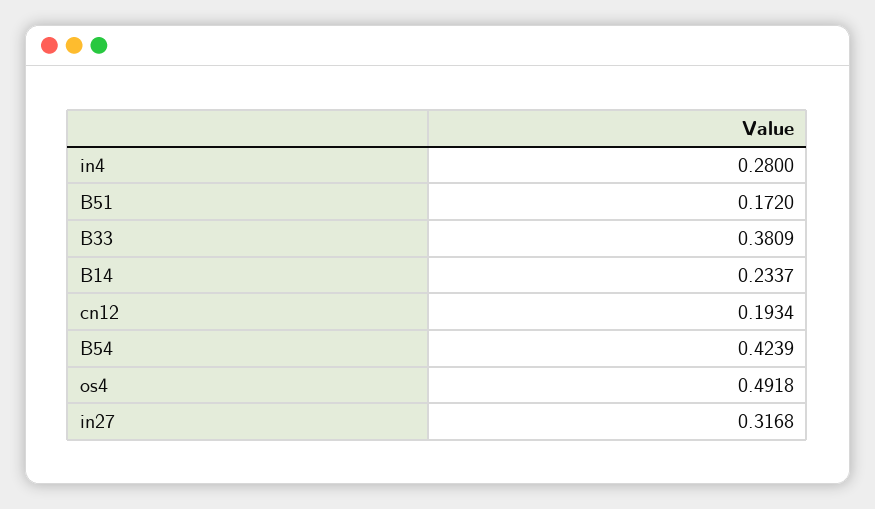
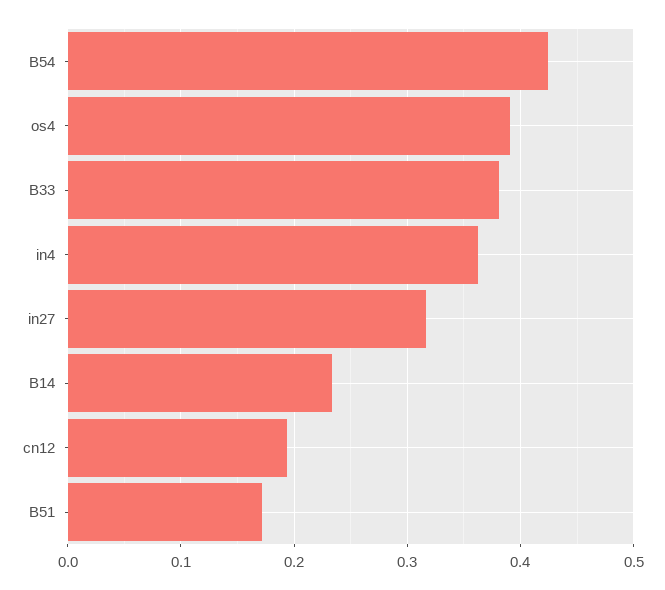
in4: 0.28 -> 0.36
os4: 0.4918 -> 0.39

